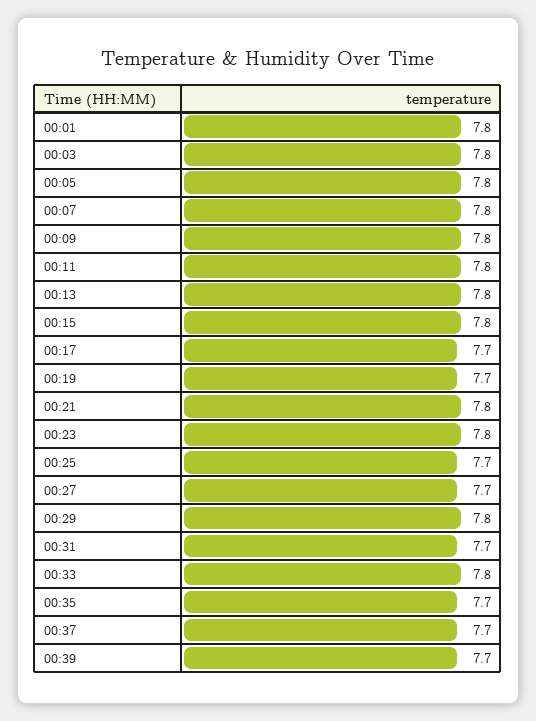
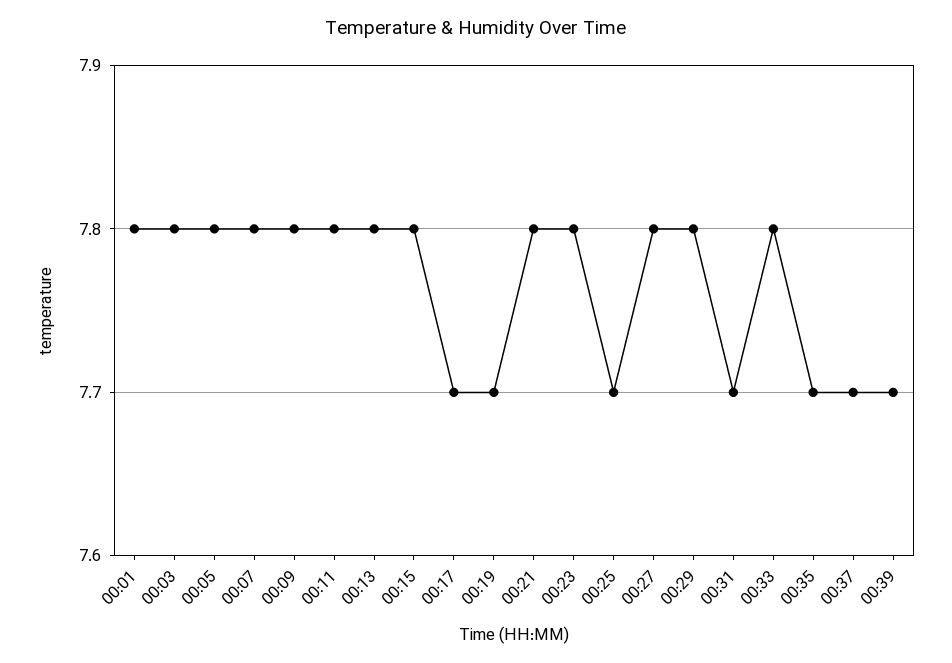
00:27: 7.7 -> 7.8

